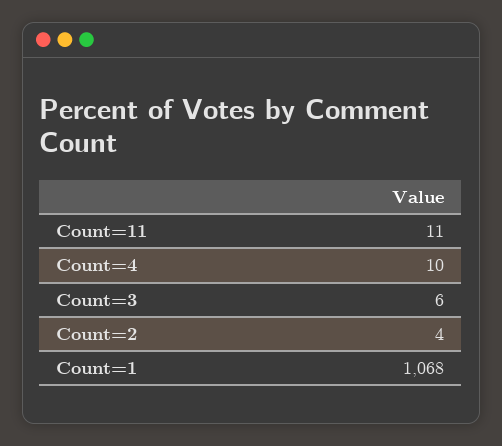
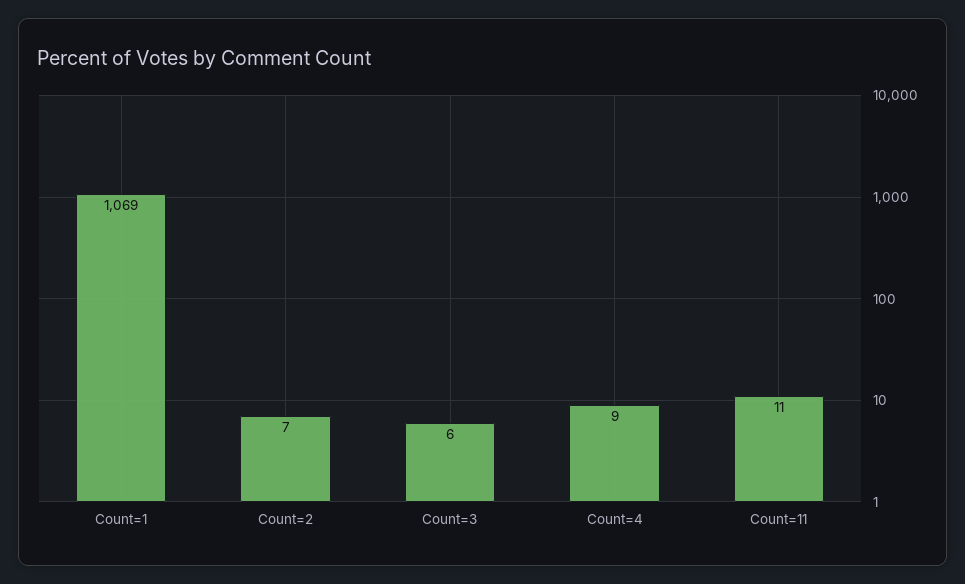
Count=4: 10 -> 9
Count=2: 4 -> 7
Count=1: 1068 -> 1069

